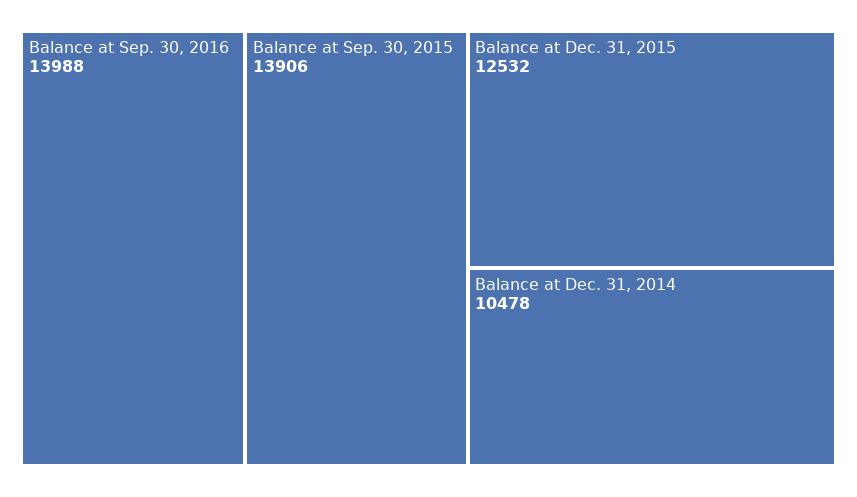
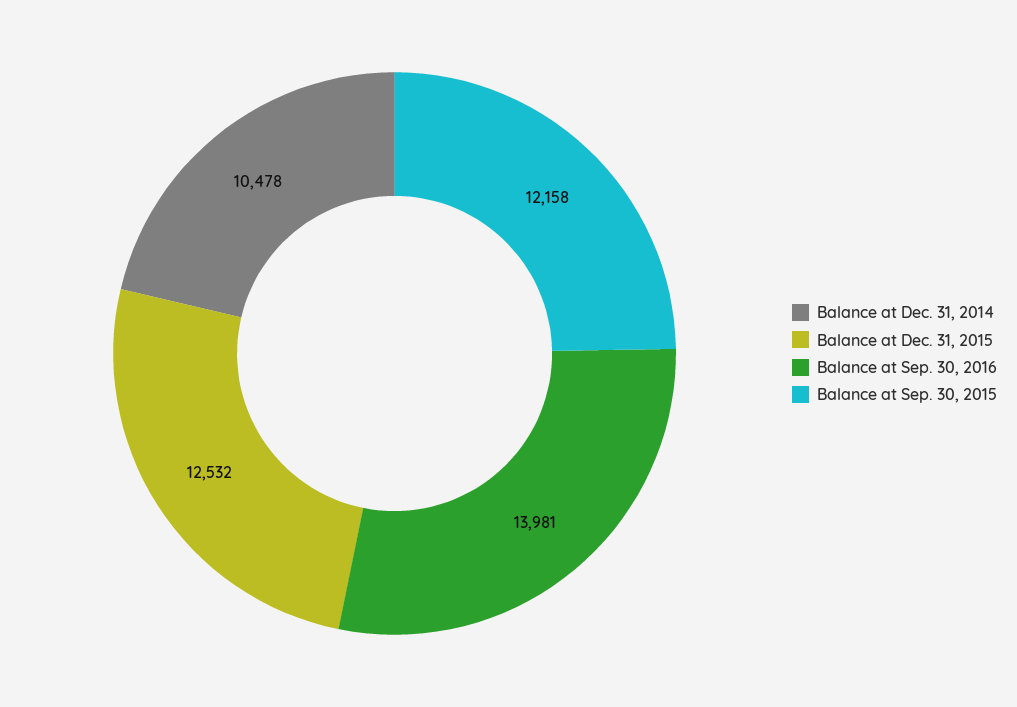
Balance at Sep. 30, 2016: 13988 -> 13981
Balance at Sep. 30, 2015: 13906 -> 12158

